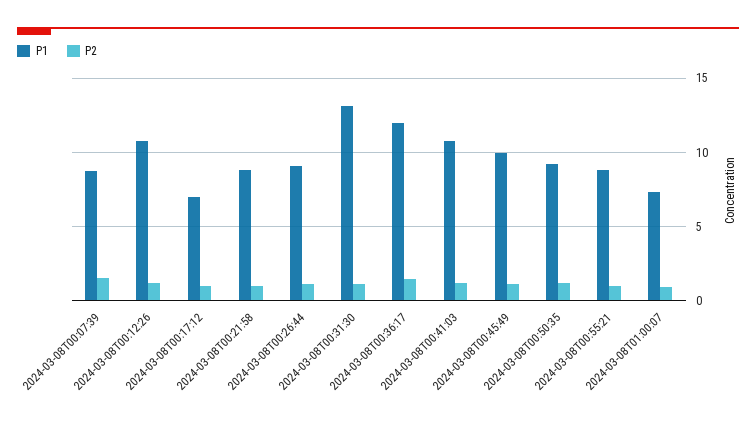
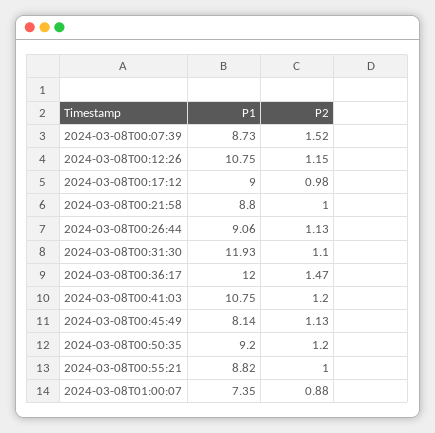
P1, 2024-03-08T00:17:12: 7 -> 9
P1, 2024-03-08T00:31:30: 13 -> 11.93
P1, 2024-03-08T00:45:49: 10 -> 8.14

